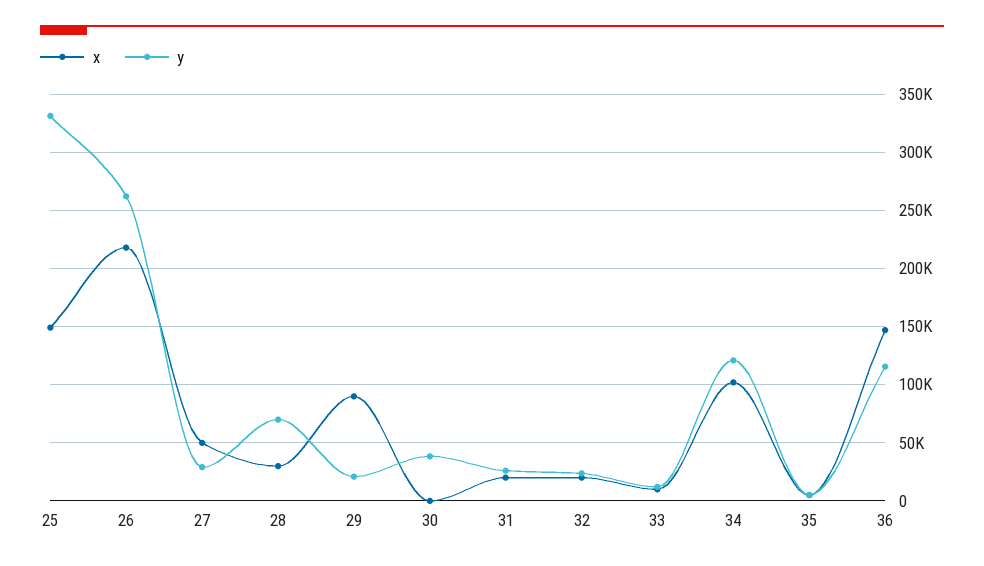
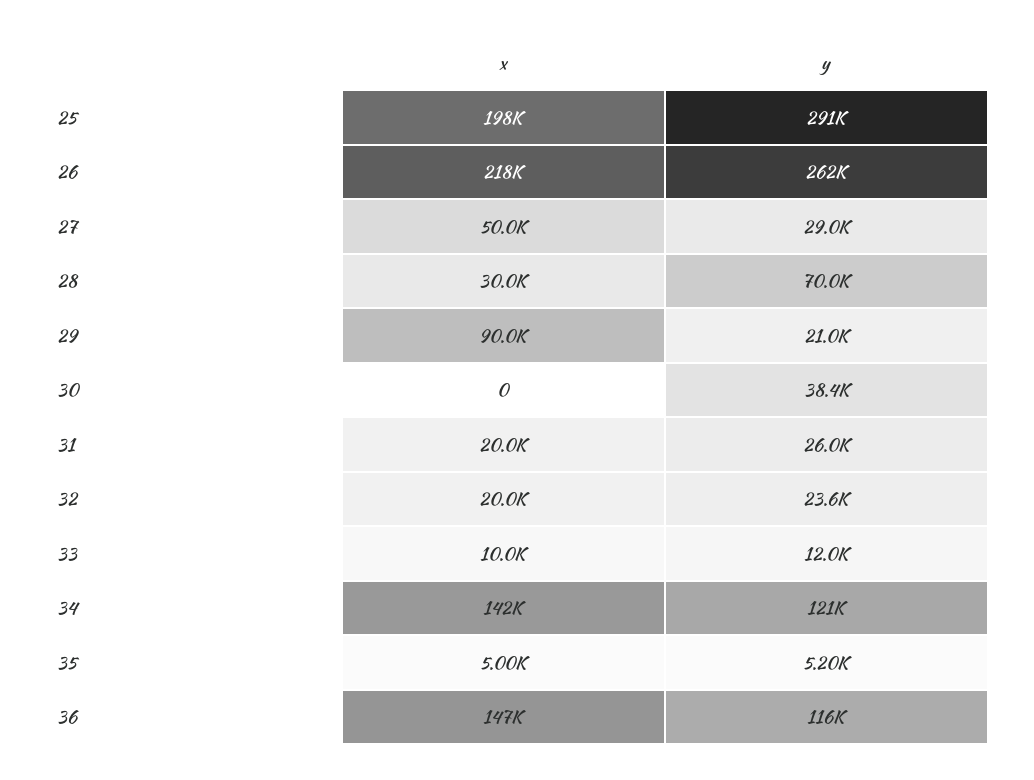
x, 25: 150000 -> 198000
y, 25: 330000 -> 291000
x, 34: 100000 -> 142000

